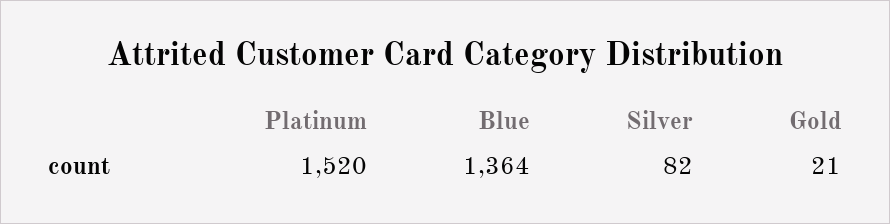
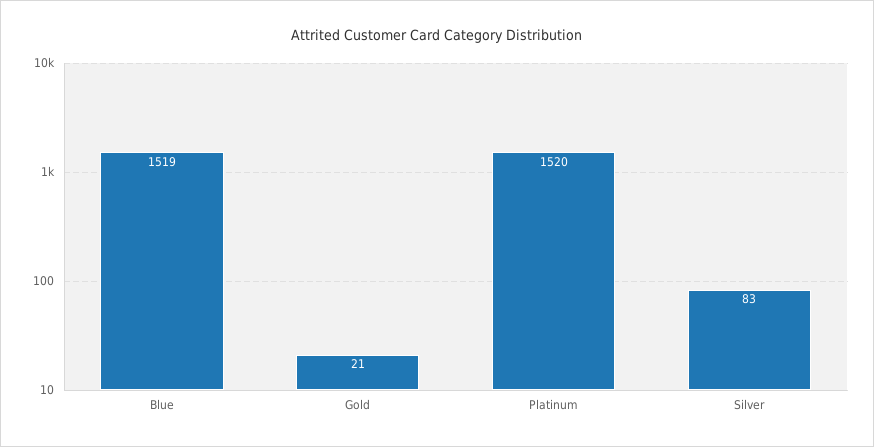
Blue: 1364 -> 1519
Silver: 82 -> 83

